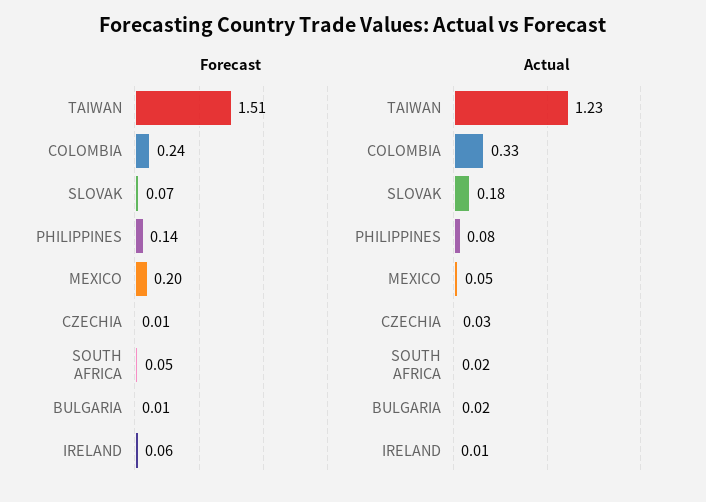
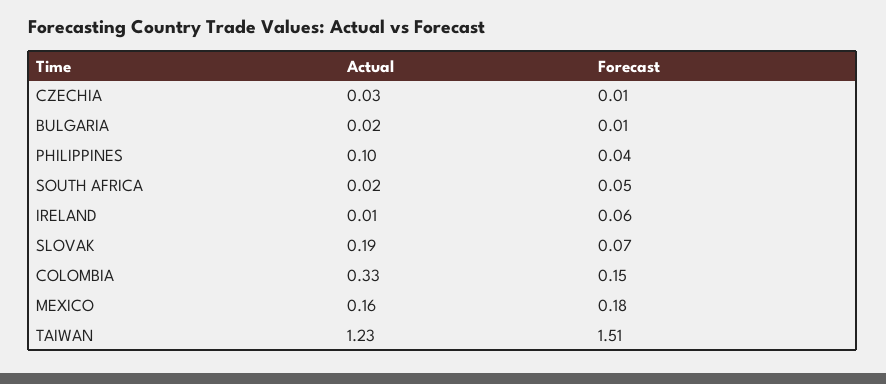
Forecast, COLOMBIA: 0.24 -> 0.15
Forecast, PHILIPPINES: 0.14 -> 0.04
Forecast, MEXICO: 0.2 -> 0.18
Actual, SLOVAK: 0.18 -> 0.19
Actual, PHILIPPINES: 0.08 -> 0.1
Actual, MEXICO: 0.05 -> 0.16

